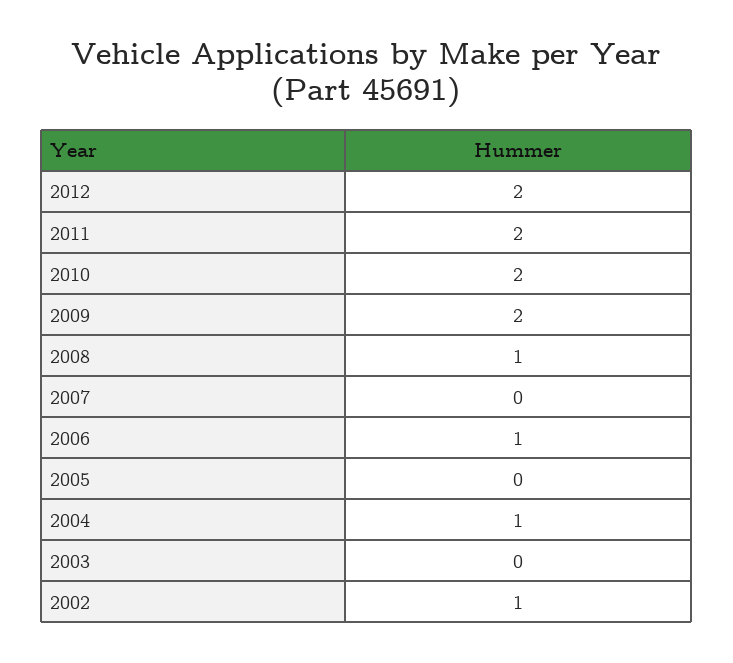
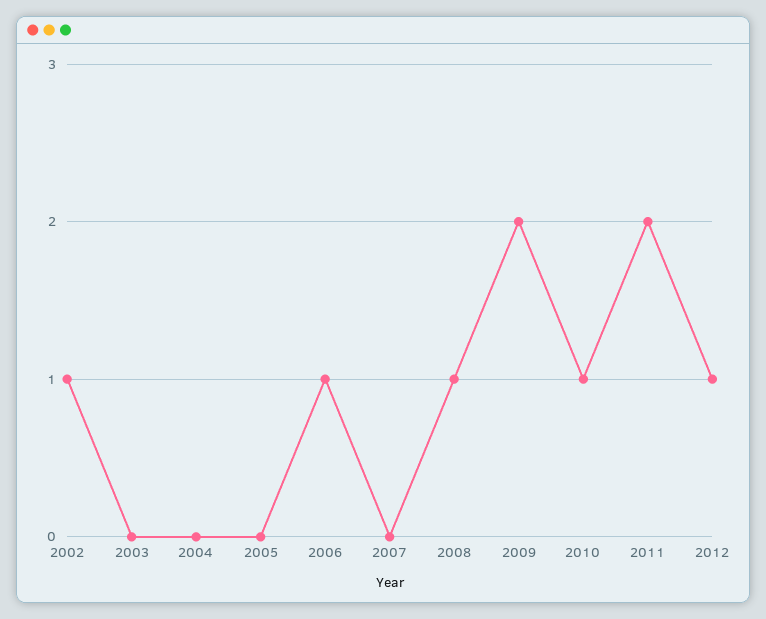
2012: 2 -> 1
2010: 2 -> 1
2004: 1 -> 0

